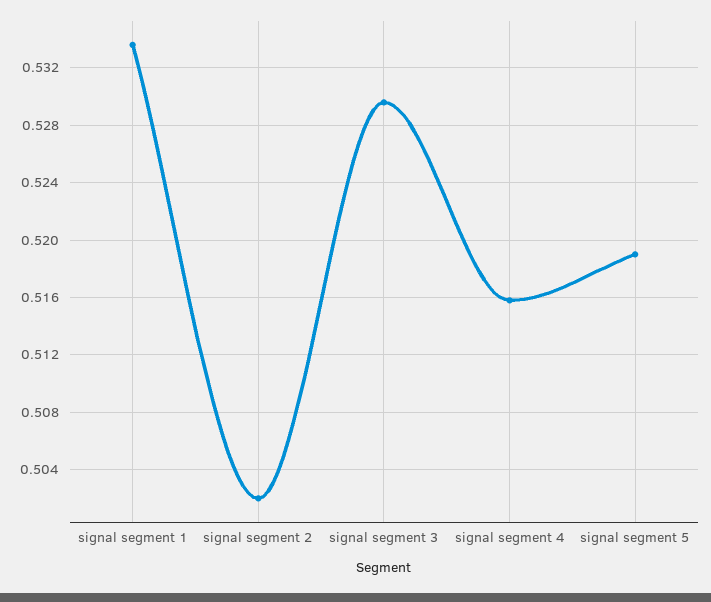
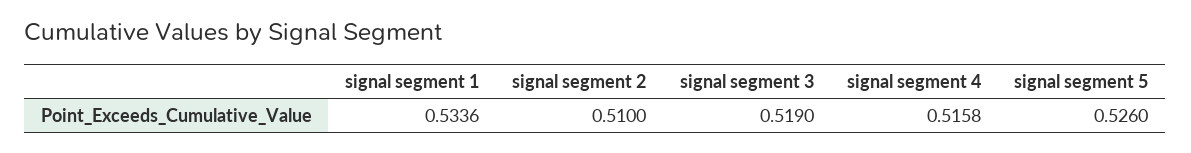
signal segment 2: 0.502 -> 0.51
signal segment 3: 0.5295 -> 0.519
signal segment 5: 0.519 -> 0.526

